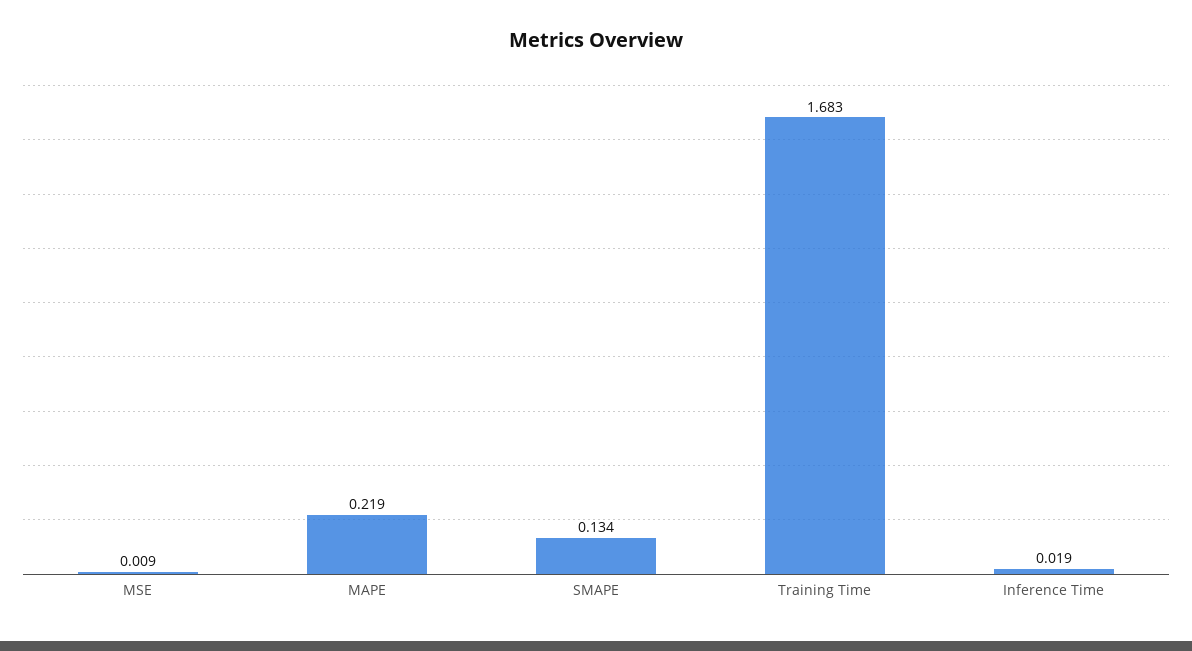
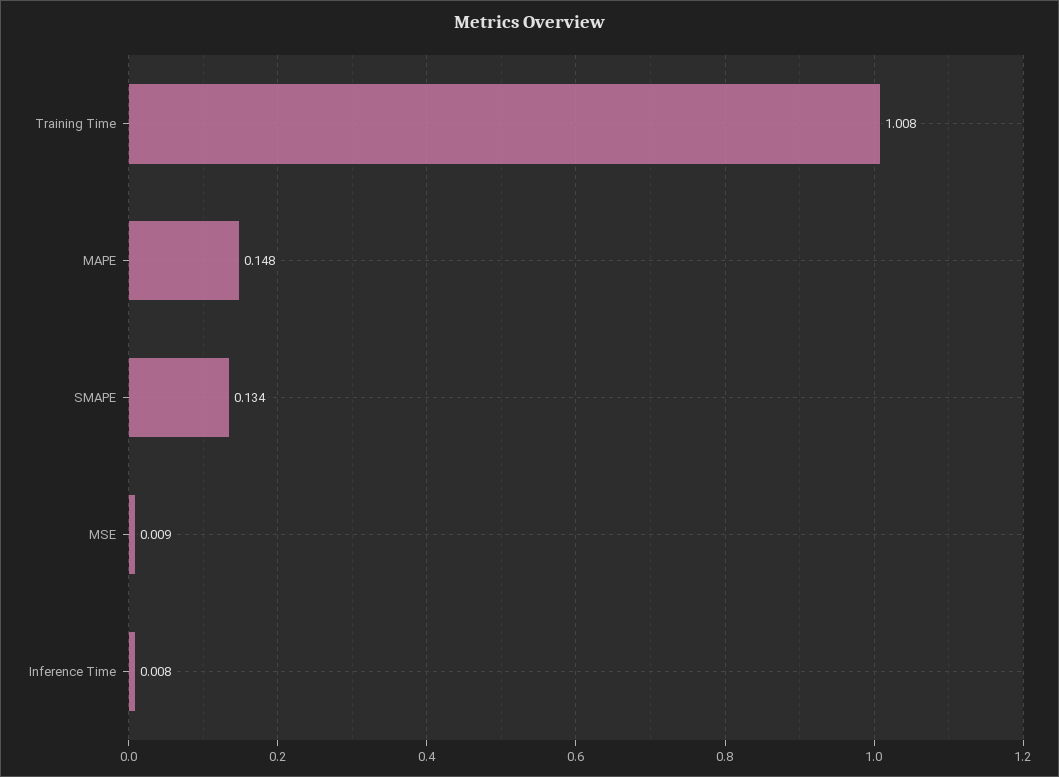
MAPE: 0.219 -> 0.148
Training Time: 1.683 -> 1.008
Inference Time: 0.019 -> 0.008

